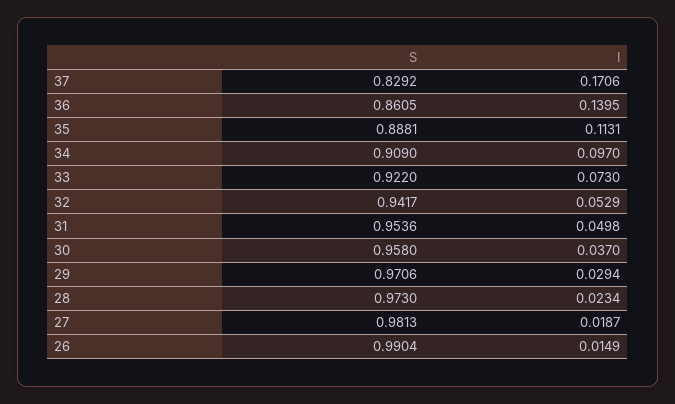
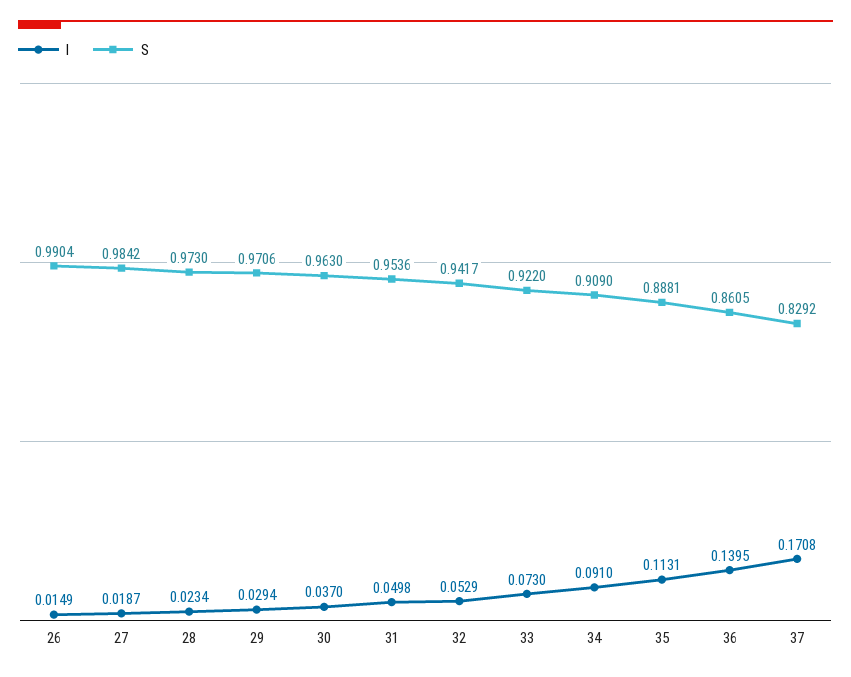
I, 37: 0.1706 -> 0.1708
I, 34: 0.097 -> 0.091
S, 30: 0.958 -> 0.963
S, 27: 0.9813 -> 0.9842

